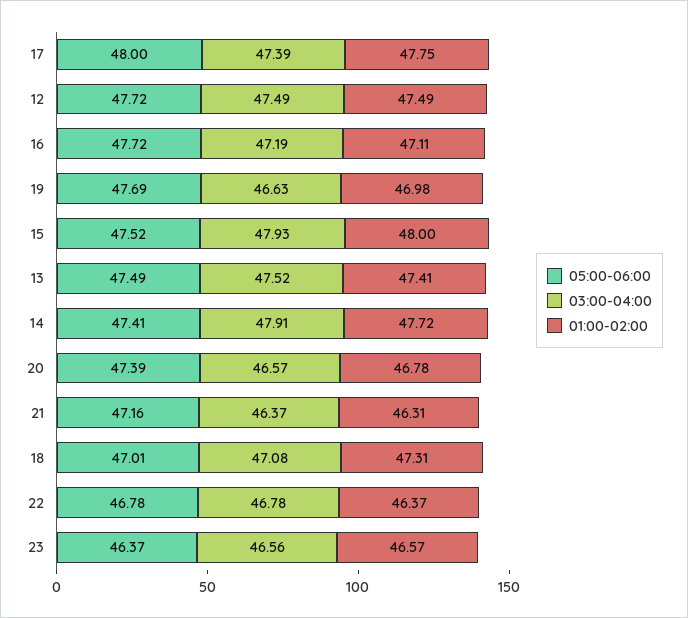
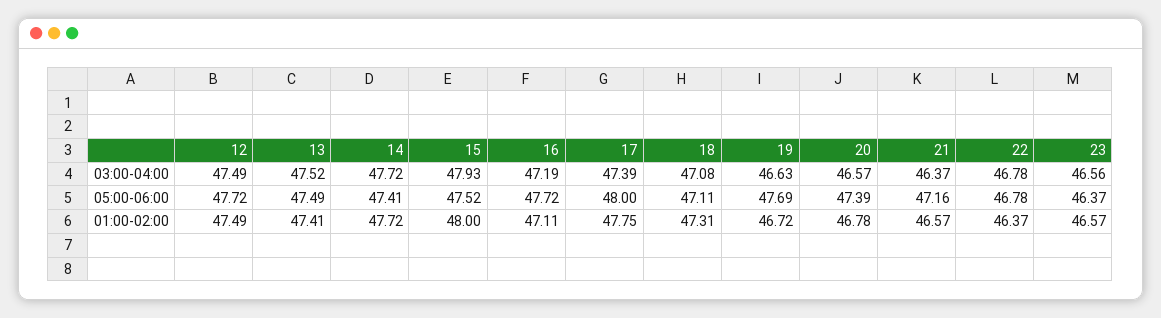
01:00-02:00, 19: 46.98 -> 46.72
03:00-04:00, 14: 47.91 -> 47.72
01:00-02:00, 21: 46.31 -> 46.57
05:00-06:00, 18: 47.01 -> 47.11

